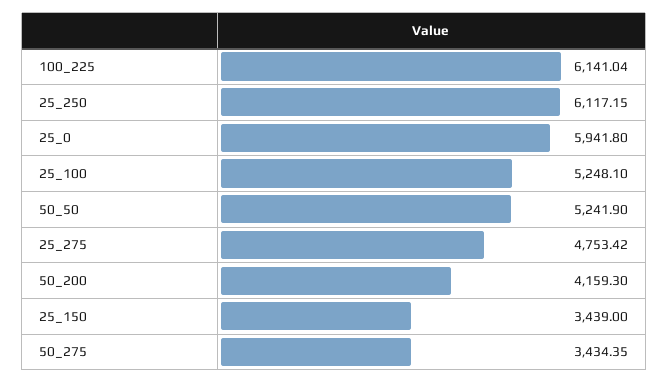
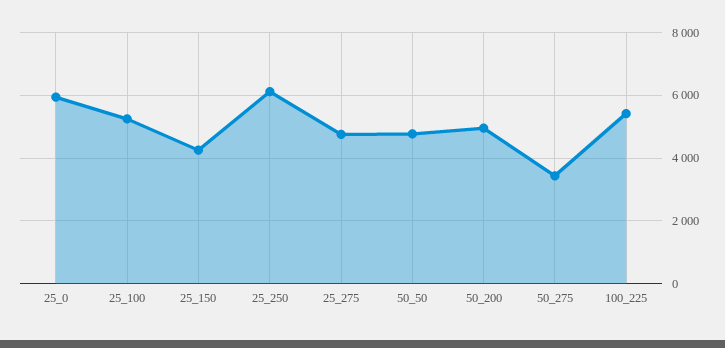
100_225: 6141.04 -> 5400
50_50: 5241.9 -> 4800
50_200: 4159.3 -> 5000
25_150: 3439 -> 4200

